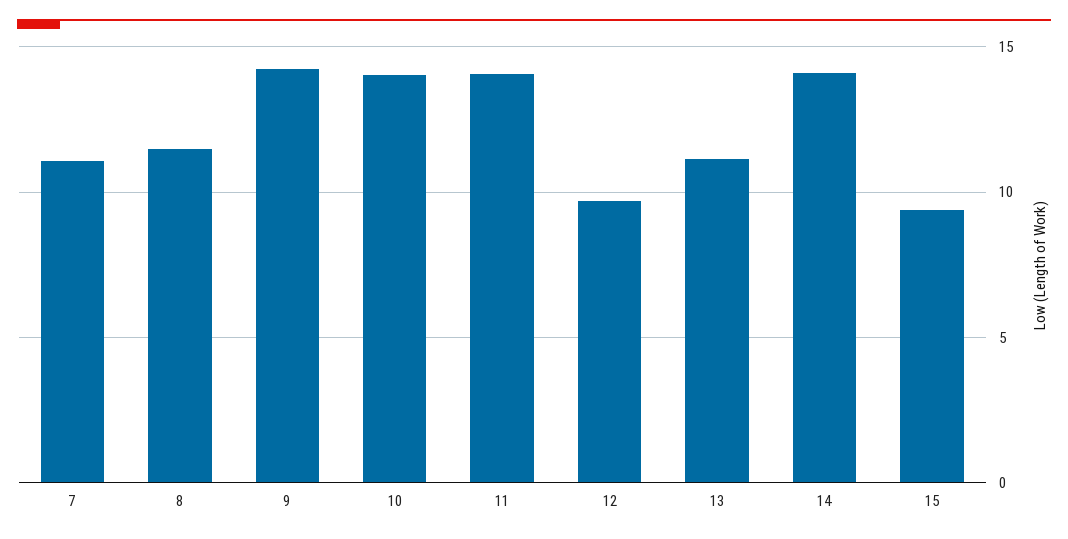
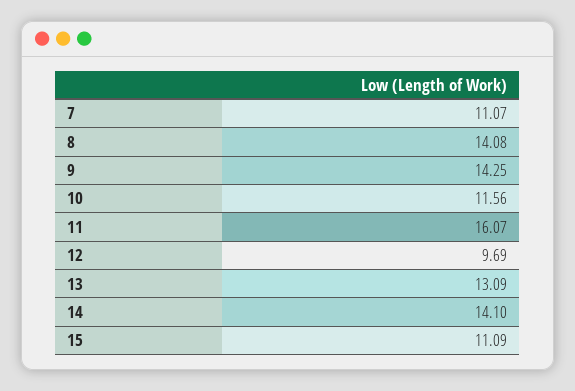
8: 11.5 -> 14.08
10: 14 -> 11.56
11: 14 -> 16.07
13: 11 -> 13.09
15: 9.5 -> 11.09

